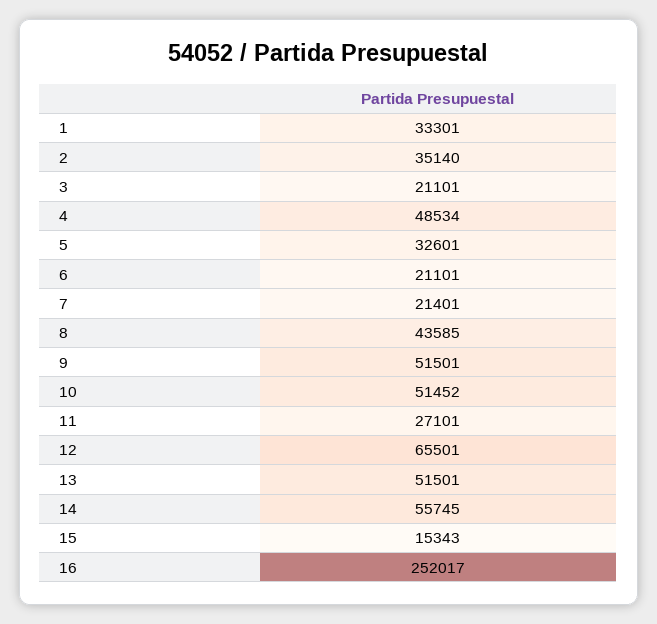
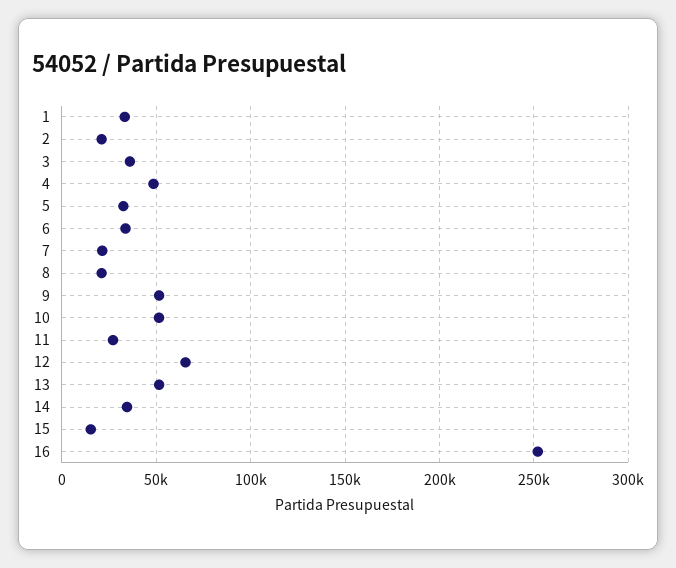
2: 35140 -> 20000
3: 21101 -> 35000
6: 21101 -> 35000
8: 43585 -> 20000
14: 55745 -> 35000

